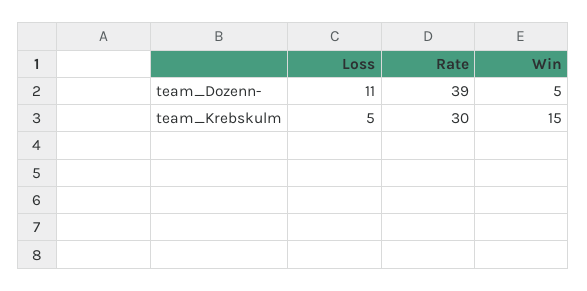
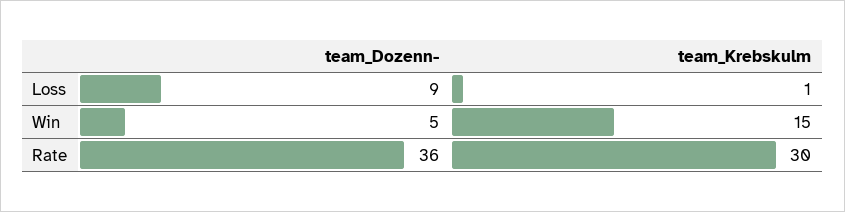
Loss, team_Dozenn-: 11 -> 9
Rate, team_Dozenn-: 39 -> 36
Loss, team_Krebskulm: 5 -> 1

